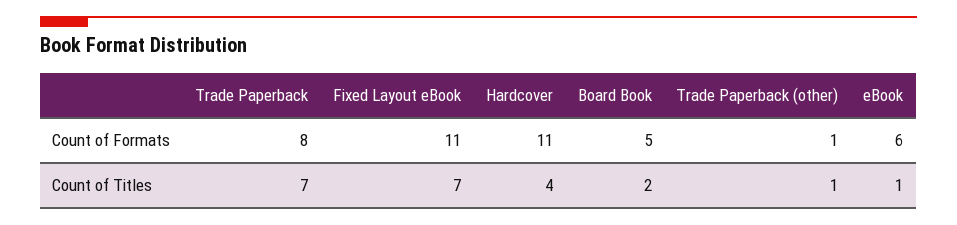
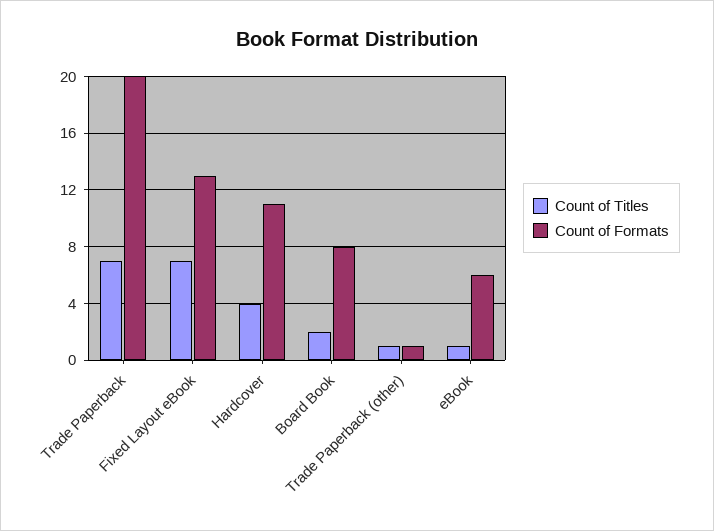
Count of Formats, Trade Paperback: 8 -> 20
Count of Formats, Fixed Layout eBook: 11 -> 13
Count of Formats, Board Book: 5 -> 8

